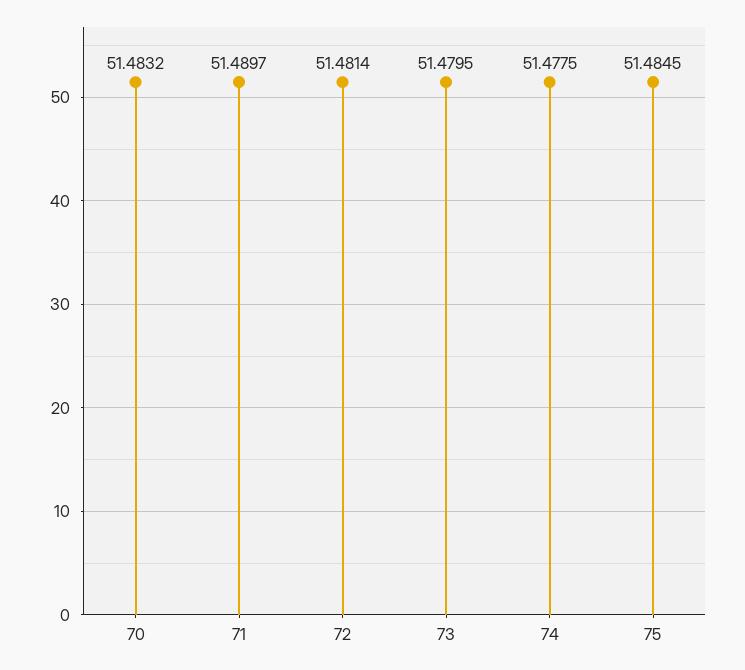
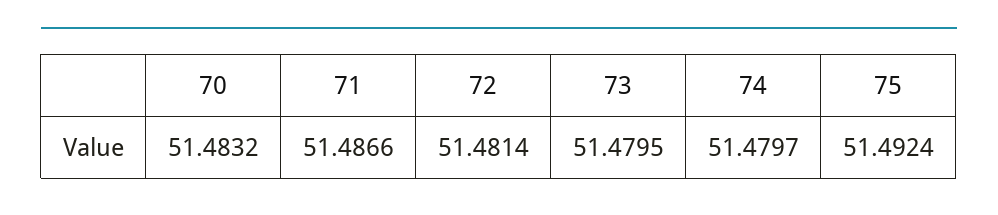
71: 51.4897 -> 51.4866
74: 51.4775 -> 51.4797
75: 51.4845 -> 51.4924

